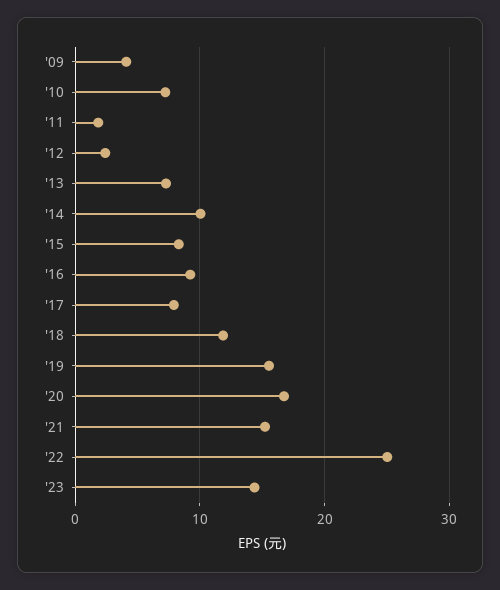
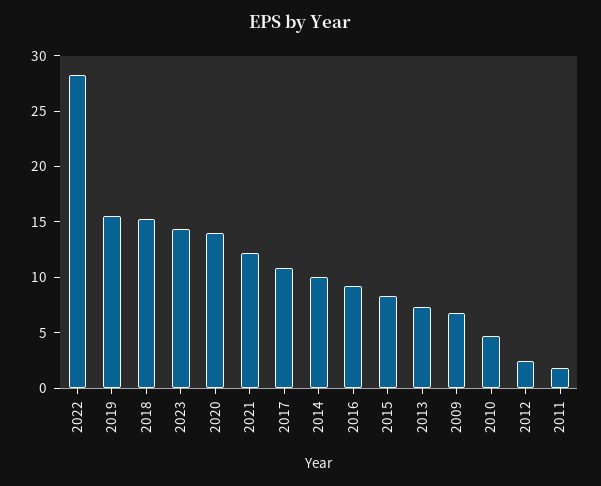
'09: 4 -> 7
'10: 7 -> 5
'17: 8 -> 11
'18: 12 -> 15
'20: 17 -> 14
'21: 15 -> 12
'22: 25 -> 28

